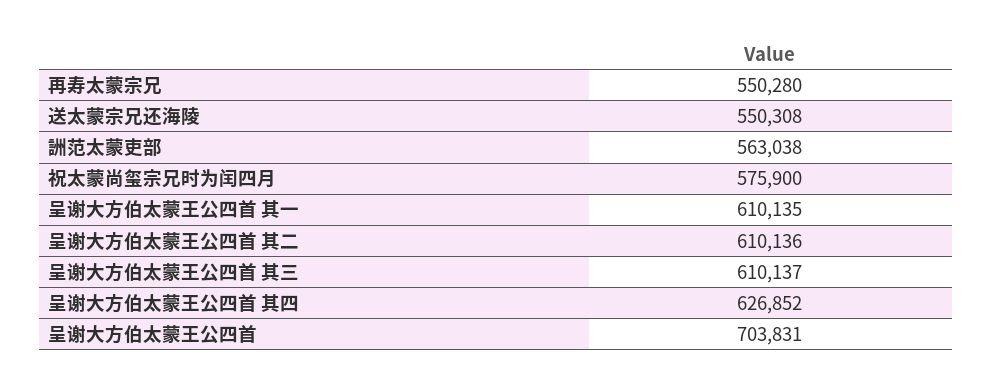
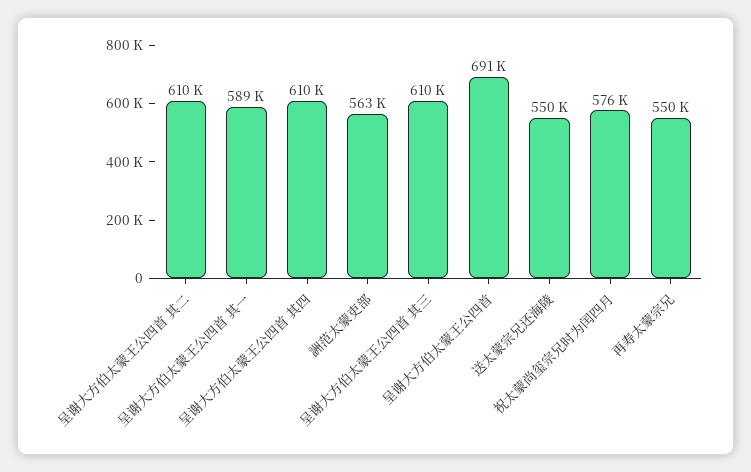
呈谢大方伯太蒙王公四首 其一: 610135 -> 589000
呈谢大方伯太蒙王公四首 其四: 626852 -> 610000
呈谢大方伯太蒙王公四首: 703831 -> 691000

